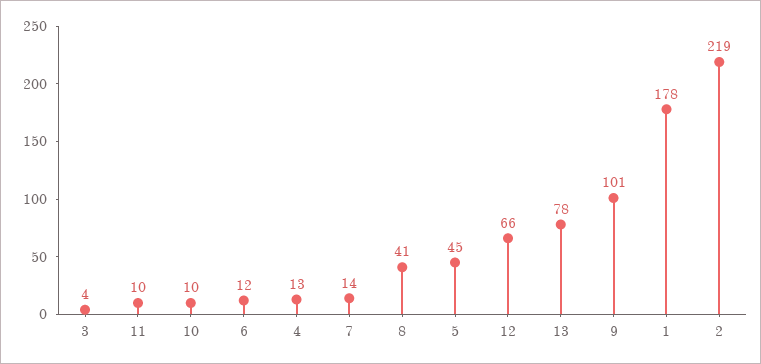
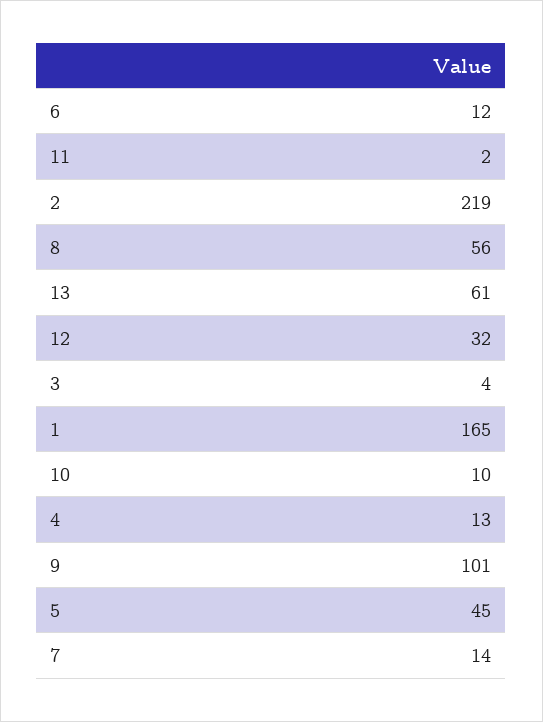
11: 10 -> 2
8: 41 -> 56
12: 66 -> 32
13: 78 -> 61
1: 178 -> 165

